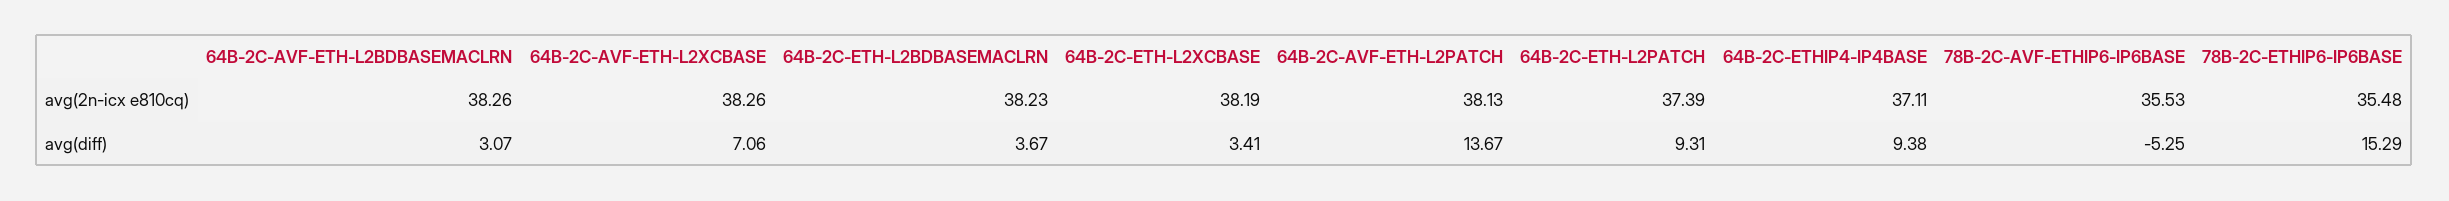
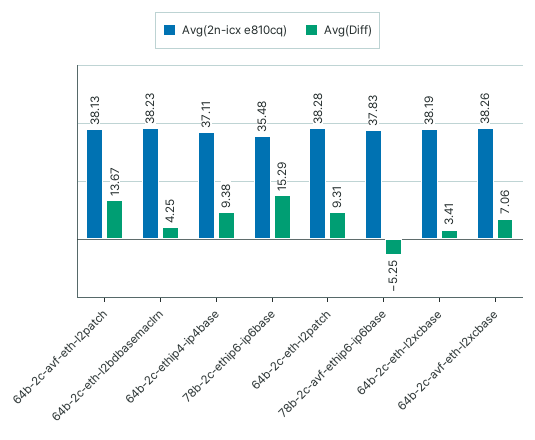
avg(2n-icx e810cq), 64B-2C-AVF-ETH-L2BDBASEMACLRN: 38.26 -> none
avg(2n-icx e810cq), 64B-2C-ETH-L2PATCH: 37.39 -> 38.28
avg(2n-icx e810cq), 78B-2C-AVF-ETHIP6-IP6BASE: 35.53 -> 37.83
avg(diff), 64B-2C-AVF-ETH-L2BDBASEMACLRN: 3.07 -> none
avg(diff), 64B-2C-ETH-L2BDBASEMACLRN: 3.67 -> 4.25

